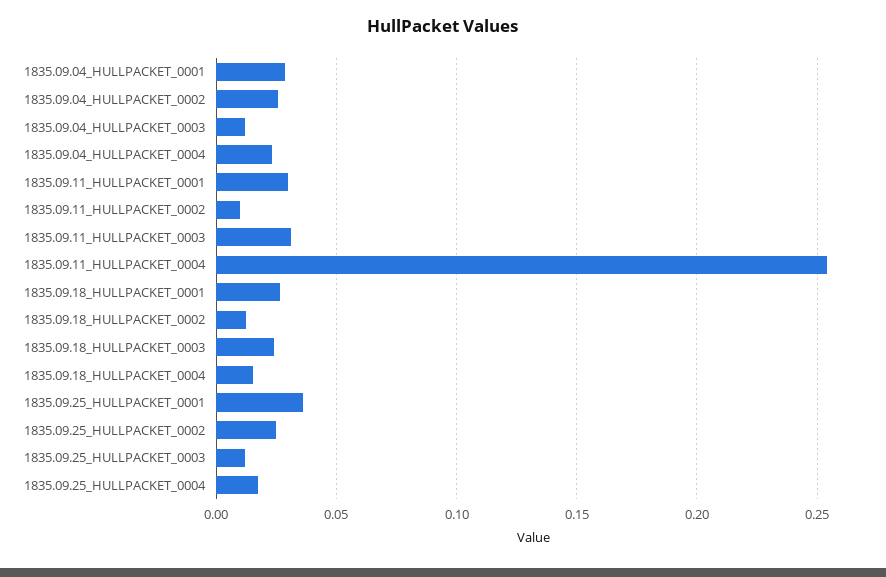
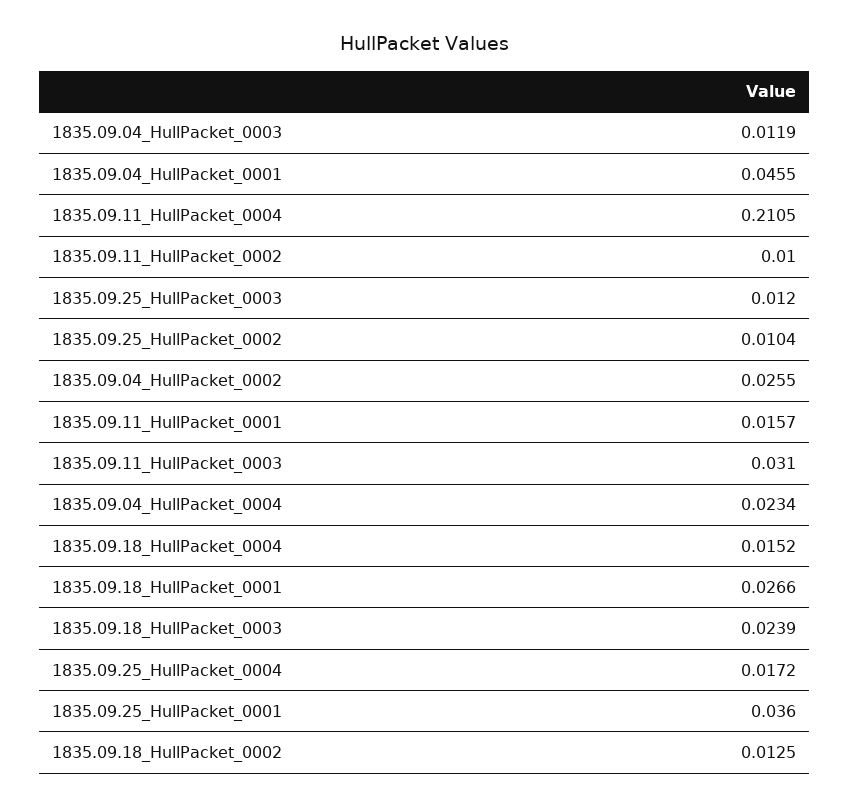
1835.09.04_HULLPACKET_0001: 0.03 -> 0.0455
1835.09.11_HULLPACKET_0001: 0.03 -> 0.0157
1835.09.11_HULLPACKET_0004: 0.255 -> 0.2105
1835.09.25_HULLPACKET_0002: 0.025 -> 0.0104

